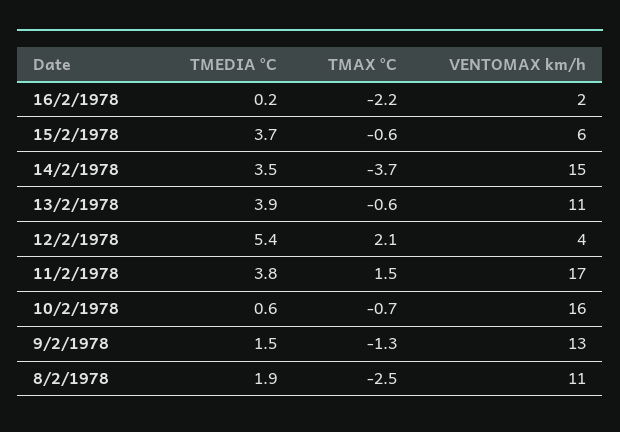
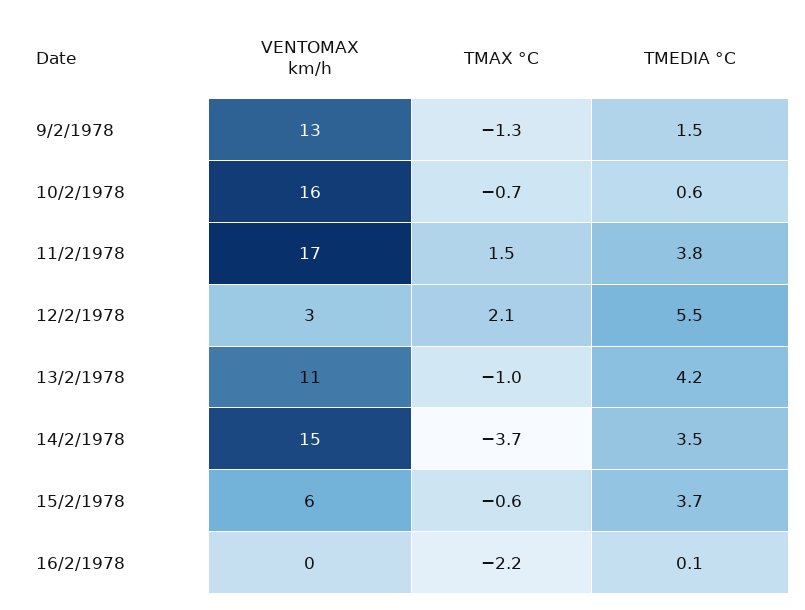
TMEDIA °C, 16/2/1978: 0.2 -> 0.1
VENTOMAX km/h, 16/2/1978: 2 -> 0
TMEDIA °C, 13/2/1978: 3.9 -> 4.2
TMAX °C, 13/2/1978: -0.6 -> -1
TMEDIA °C, 12/2/1978: 5.4 -> 5.5
VENTOMAX km/h, 12/2/1978: 4 -> 3
TMEDIA °C, 8/2/1978: 1.9 -> none
TMAX °C, 8/2/1978: -2.5 -> none
VENTOMAX km/h, 8/2/1978: 11 -> none

